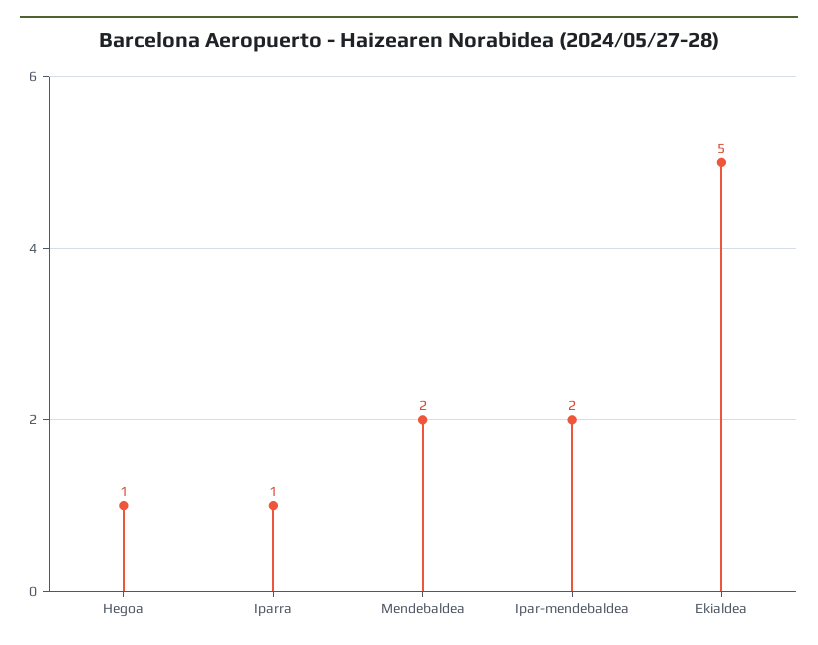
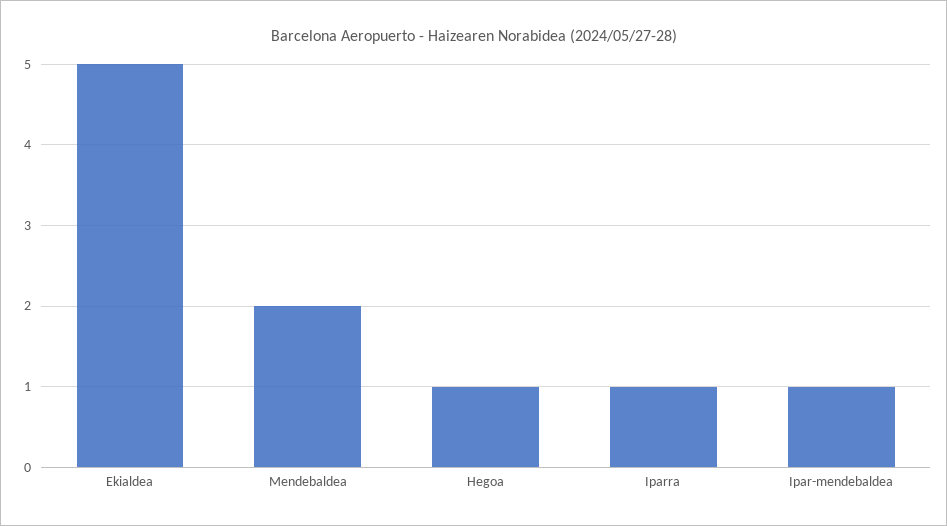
Ipar-mendebaldea: 2 -> 1

